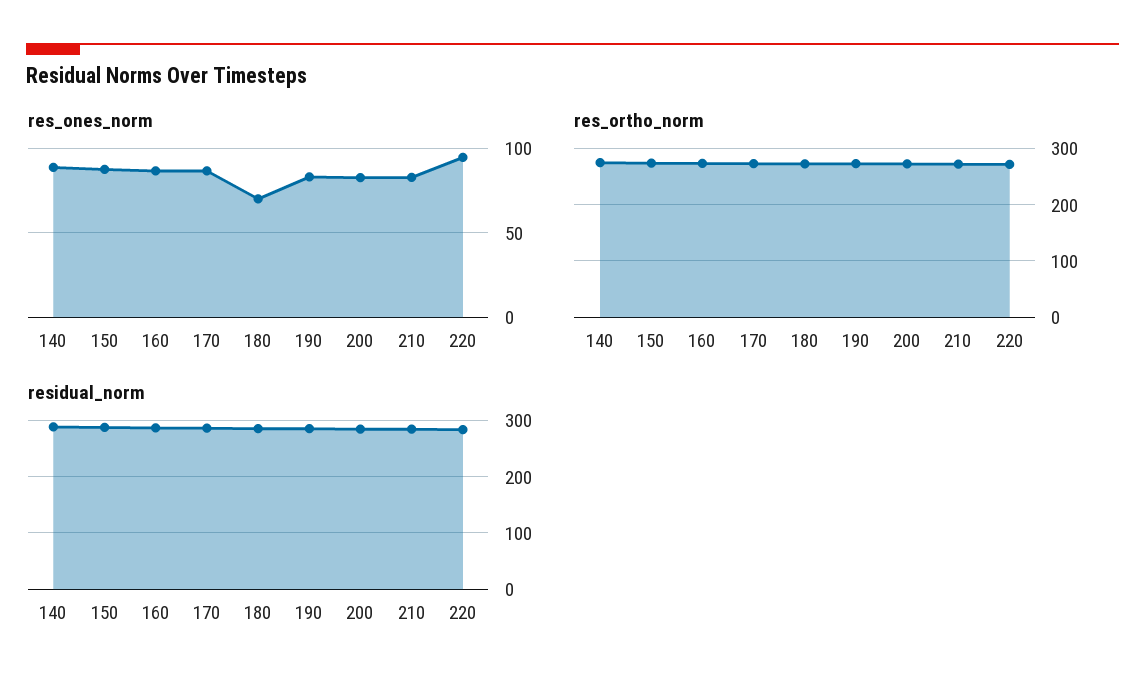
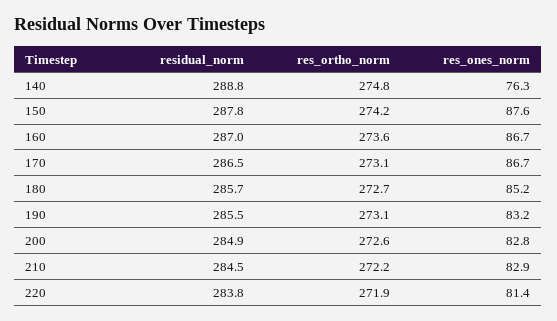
res_ones_norm, 140: 90 -> 76.3
res_ones_norm, 180: 70 -> 85.2
res_ones_norm, 220: 95 -> 81.4

